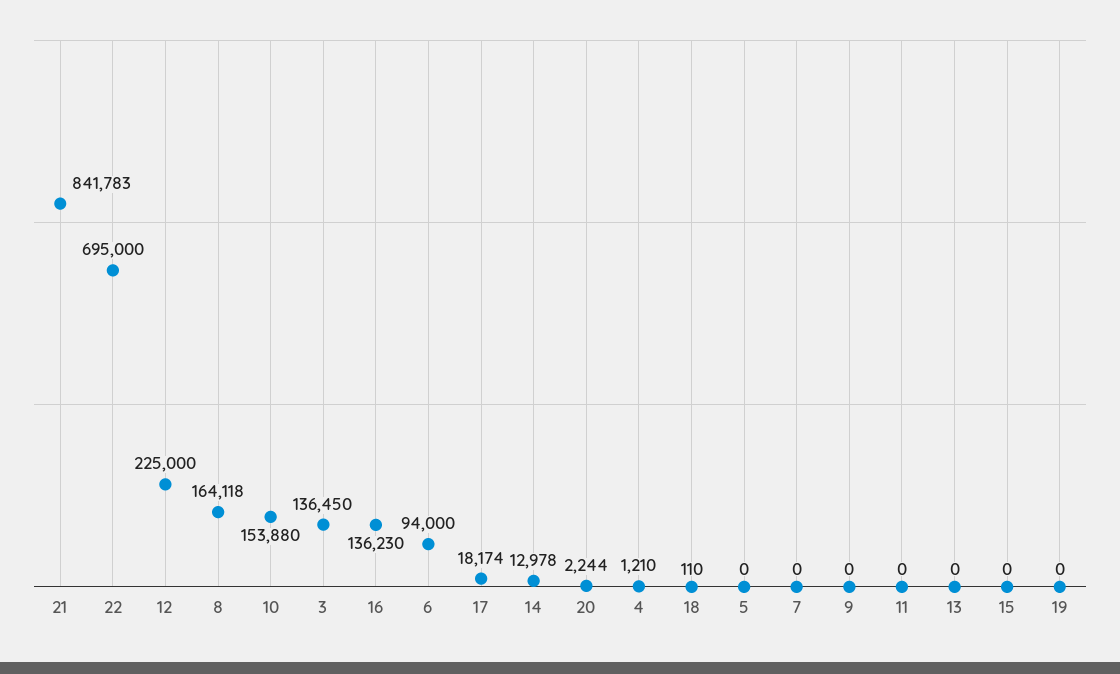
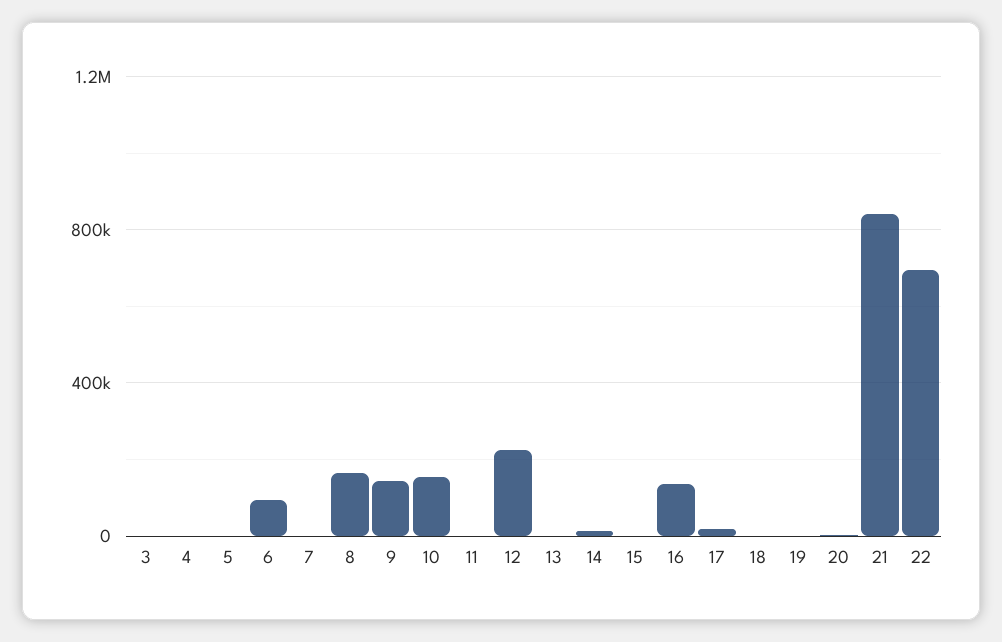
3: 136450 -> 0
9: 0 -> 150000

